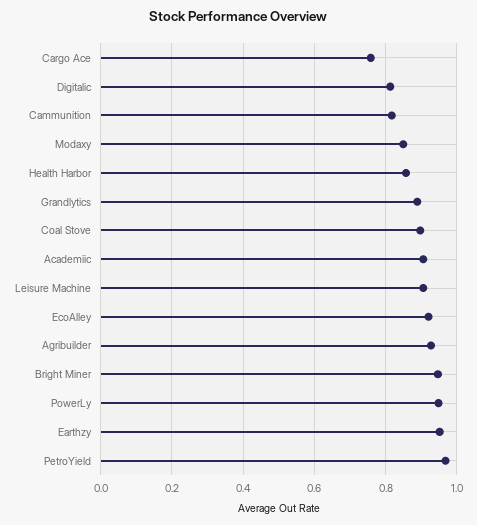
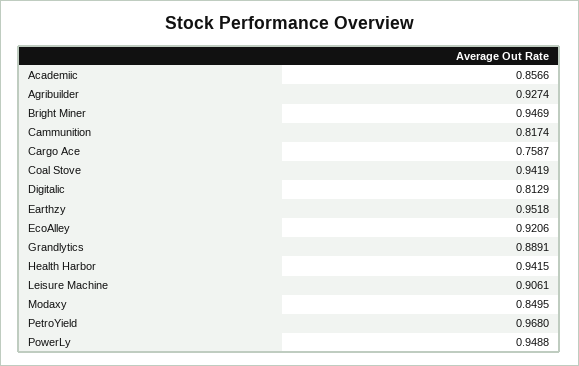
Health Harbor: 0.86 -> 0.9415
Coal Stove: 0.9 -> 0.9419
Academiic: 0.9 -> 0.8566

